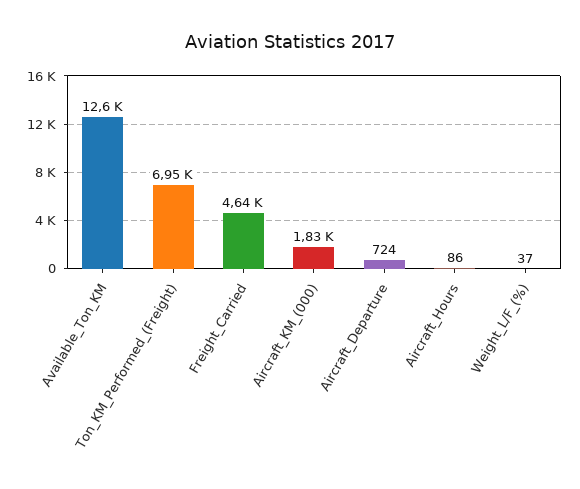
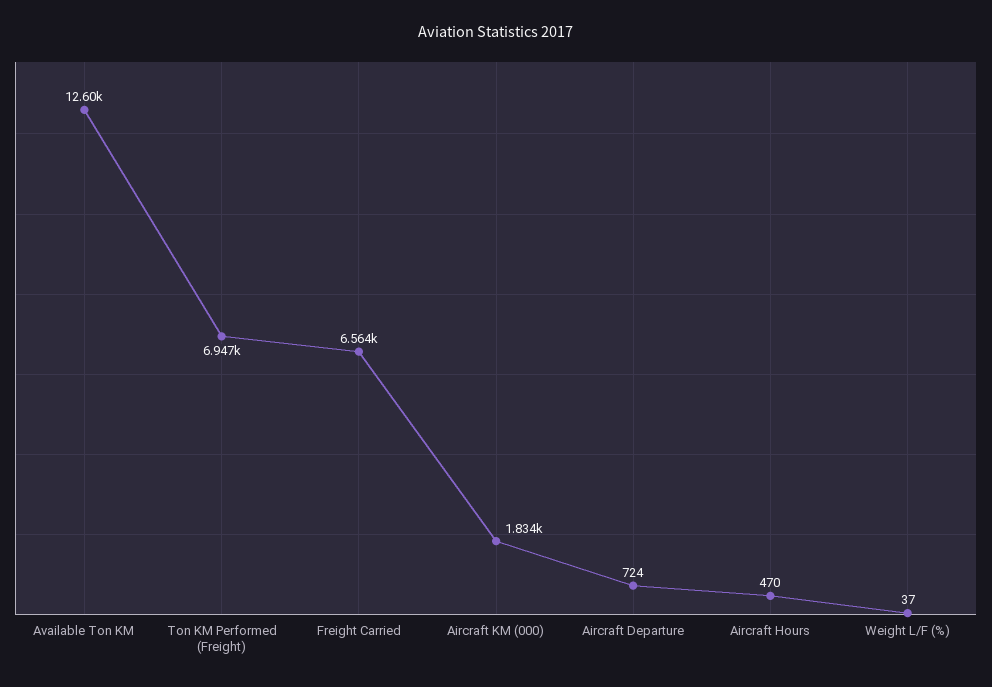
Freight_Carried: 4640 -> 6564
Aircraft_Hours: 86 -> 470

